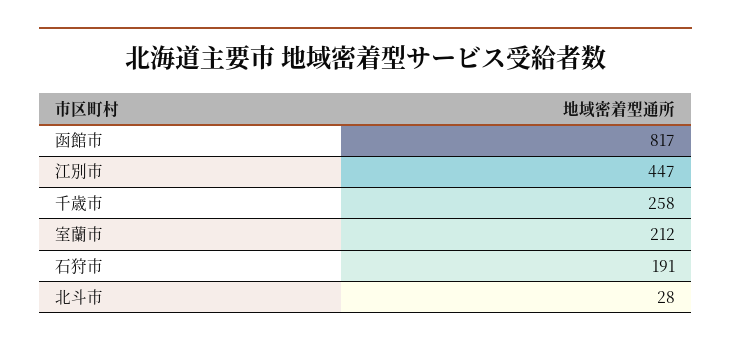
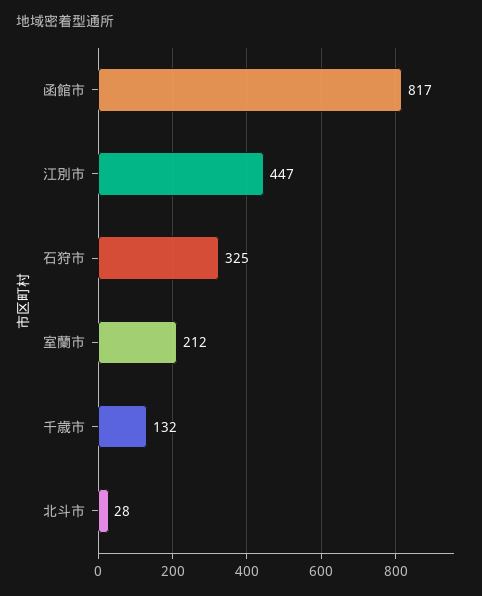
千歳市: 258 -> 132
石狩市: 191 -> 325

